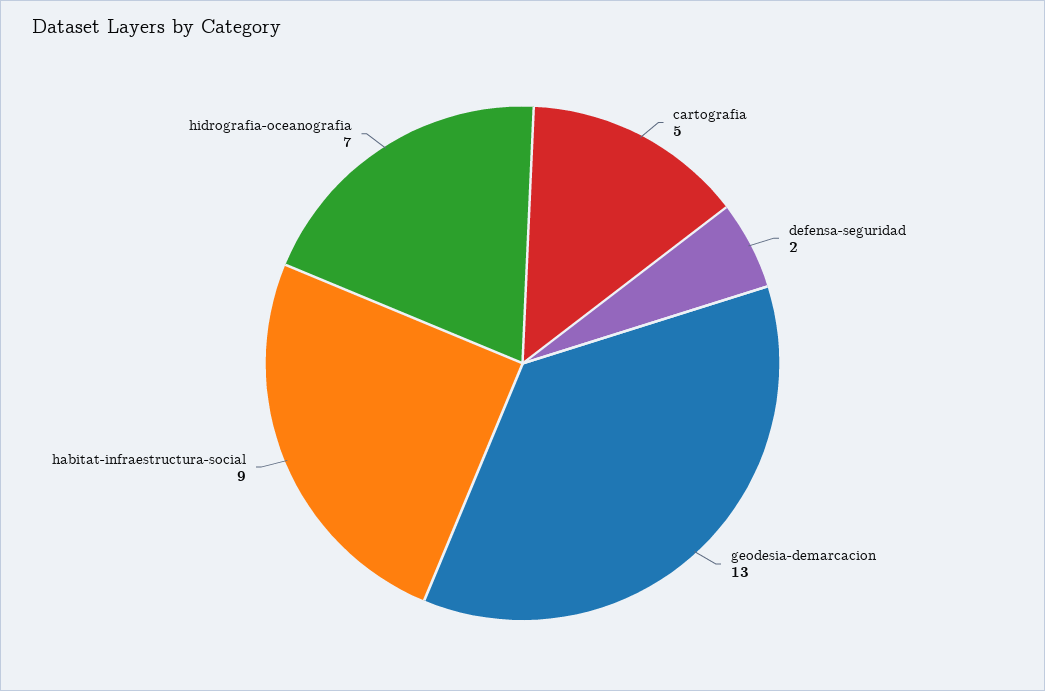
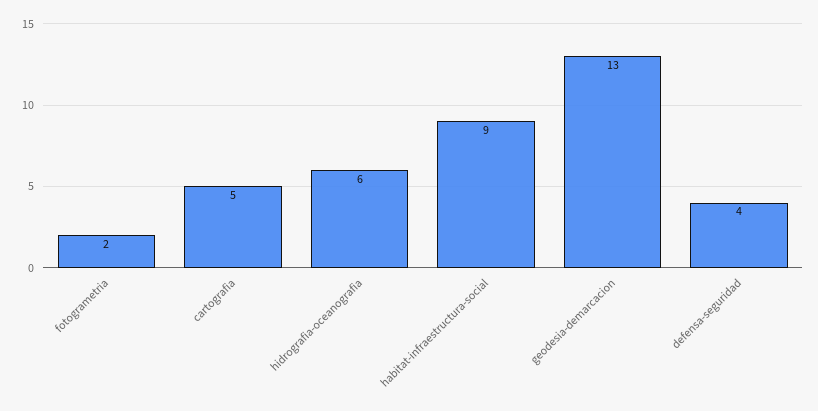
defensa-seguridad: 2 -> 4
hidrografia-oceanografia: 7 -> 6
fotogrametria: none -> 2

